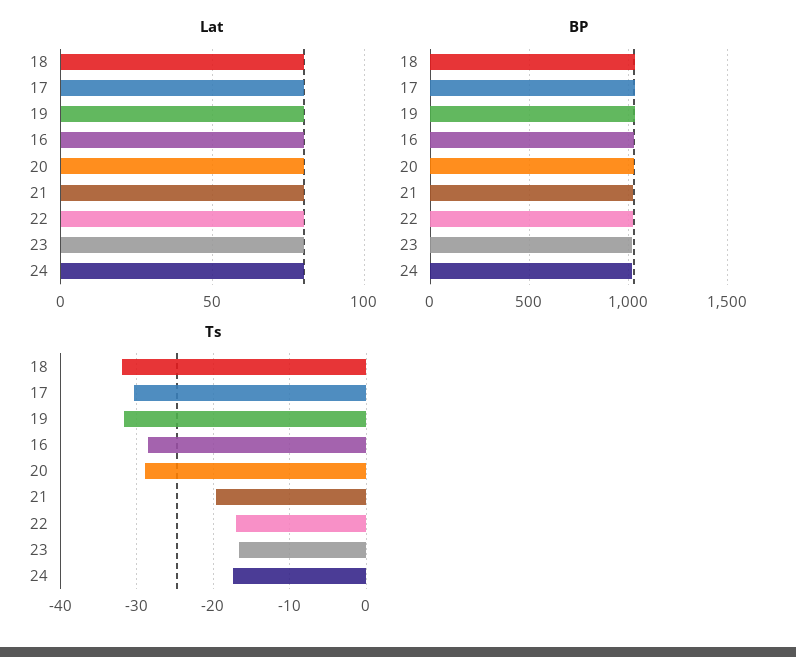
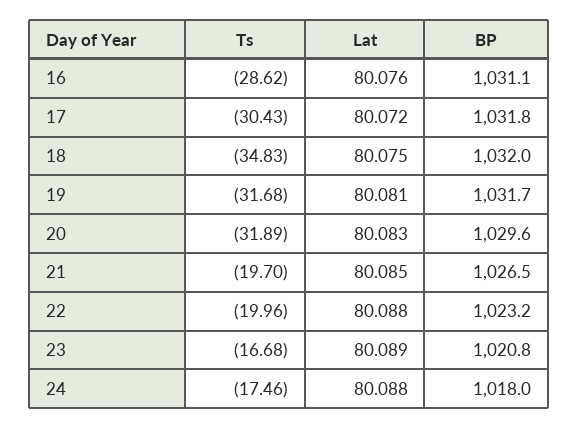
Ts, 18: -32 -> -34.83
Ts, 20: -29 -> -31.89
Ts, 22: -17 -> -19.96

